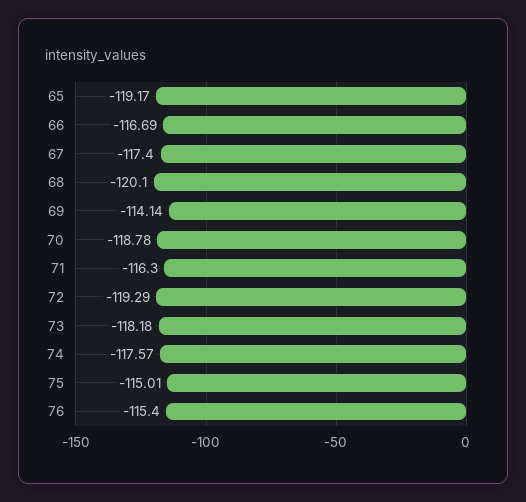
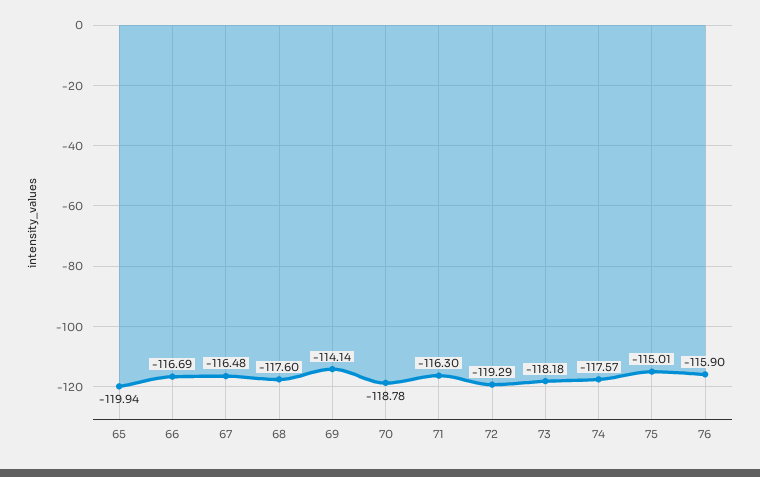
65: -119.17 -> -119.94
67: -117.4 -> -116.48
68: -120.1 -> -117.6
76: -115.4 -> -115.9

